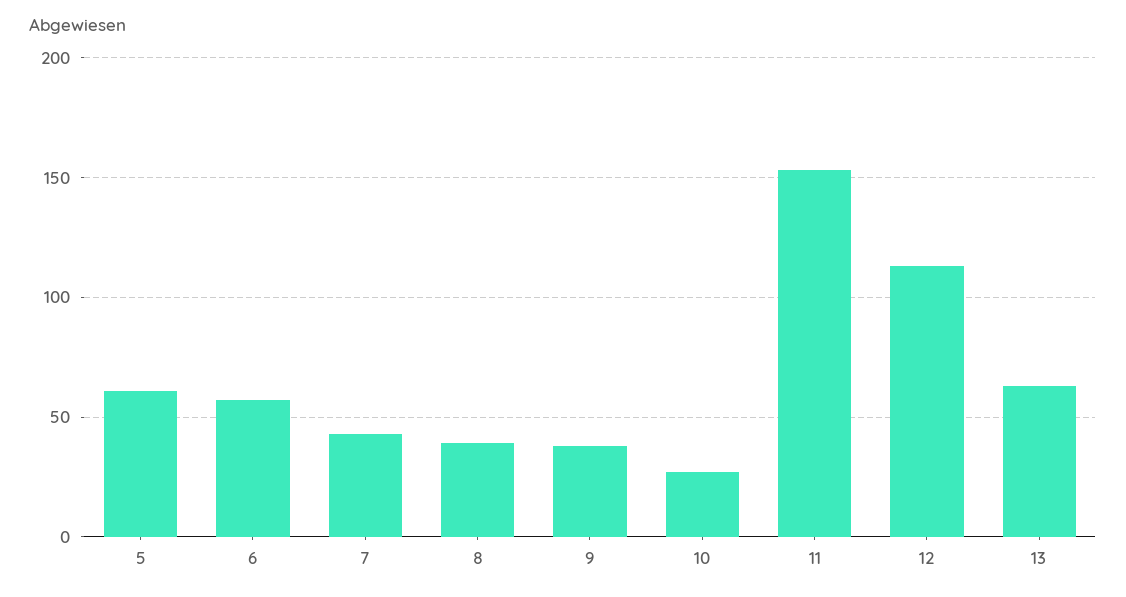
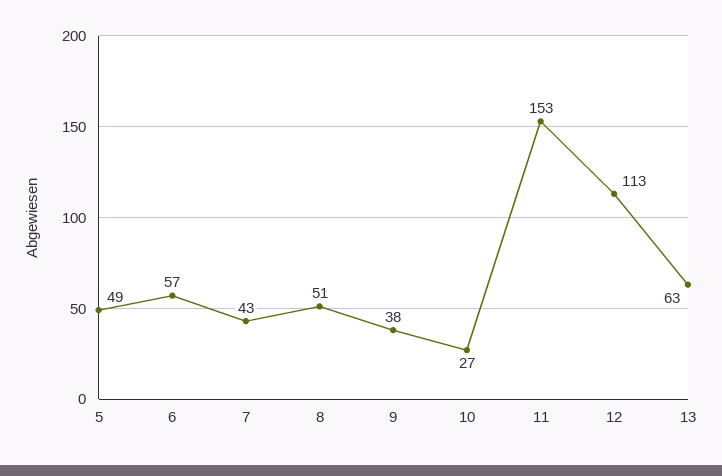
5: 60 -> 49
8: 40 -> 51

